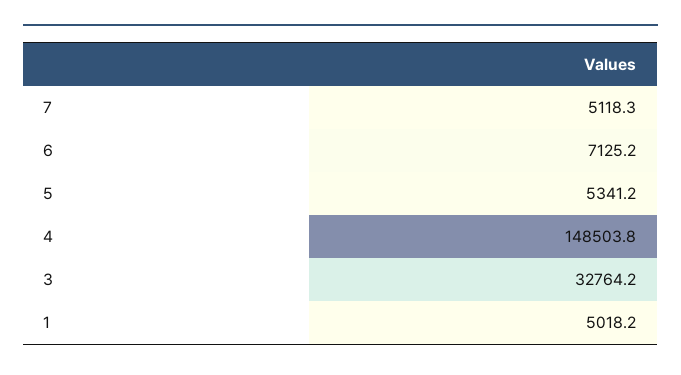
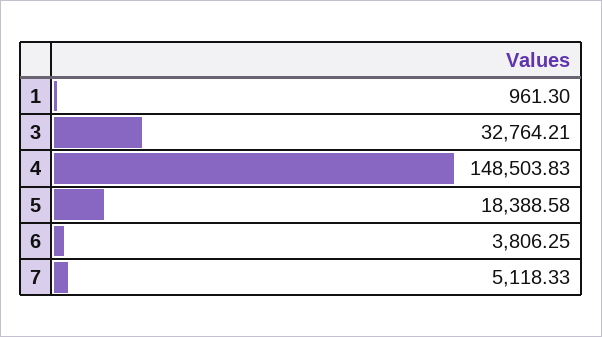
6: 7125.2 -> 3806.25
5: 5341.2 -> 18388.58
1: 5018.2 -> 961.3

